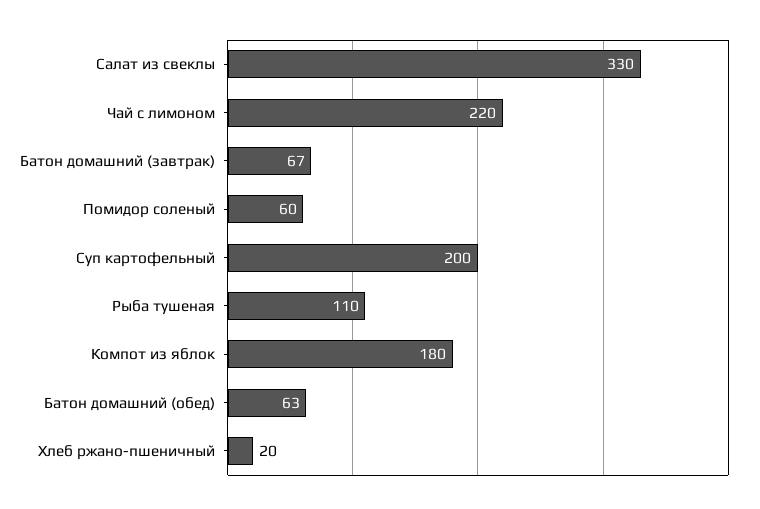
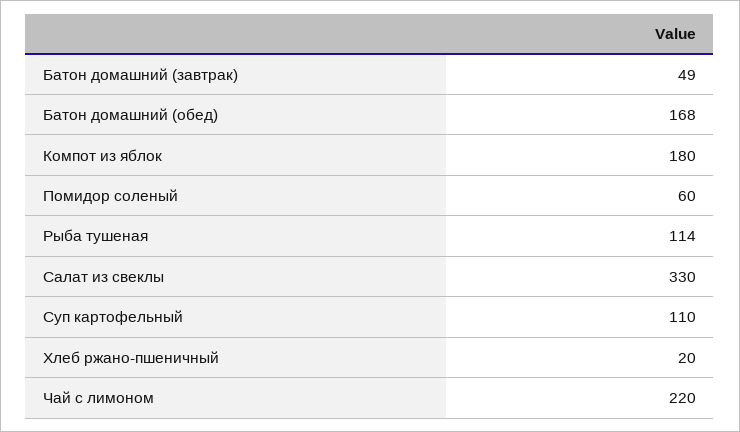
Батон домашний (завтрак): 67 -> 49
Суп картофельный: 200 -> 110
Рыба тушеная: 110 -> 114
Батон домашний (обед): 63 -> 168

